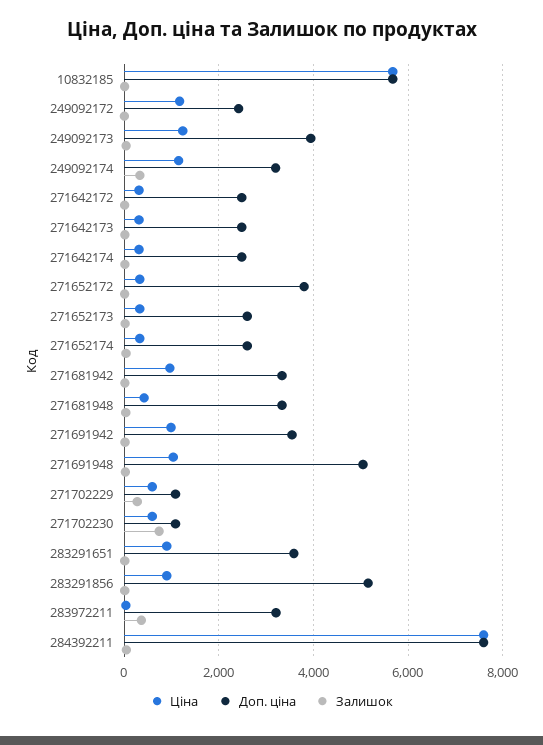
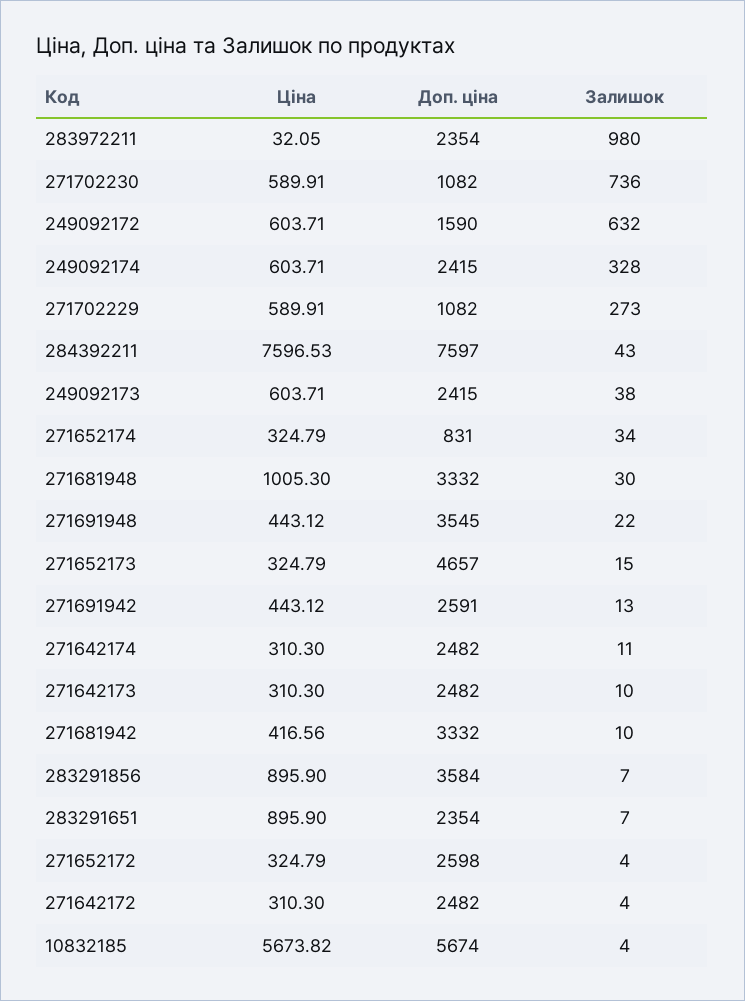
Ціна, 249092172: 1200 -> 603.71
Доп. ціна, 249092172: 2400 -> 1590
Залишок, 249092172: 0 -> 632
Ціна, 249092173: 1200 -> 603.71
Доп. ціна, 249092173: 4000 -> 2415
Ціна, 249092174: 1200 -> 603.71
Доп. ціна, 249092174: 3200 -> 2415
Доп. ціна, 271652172: 3800 -> 2598
Доп. ціна, 271652173: 2600 -> 4657
Доп. ціна, 271652174: 2600 -> 831
Ціна, 271681942: 1000 -> 416.56
Ціна, 271681948: 400 -> 1005.3
Ціна, 271691942: 1000 -> 443.12
Доп. ціна, 271691942: 3600 -> 2591
Ціна, 271691948: 1000 -> 443.12
Доп. ціна, 271691948: 5000 -> 3545
Доп. ціна, 283291651: 3600 -> 2354
Доп. ціна, 283291856: 5200 -> 3584
Доп. ціна, 283972211: 3200 -> 2354
Залишок, 283972211: 400 -> 980

